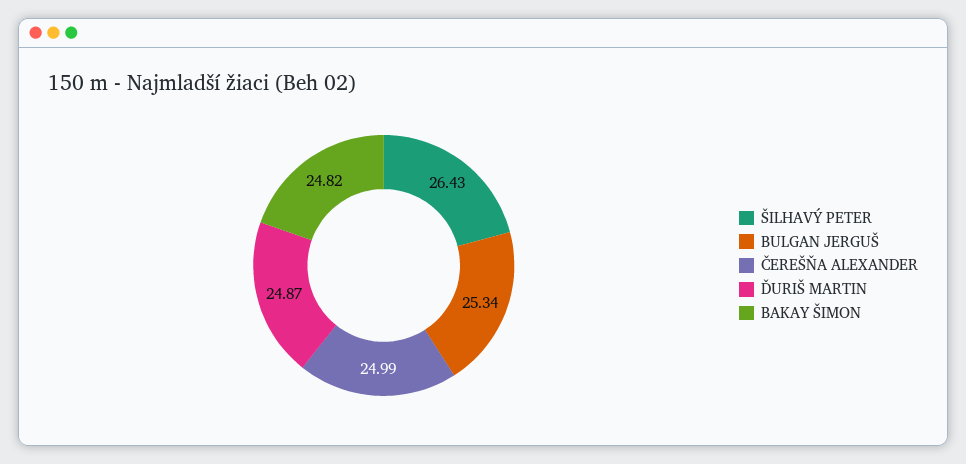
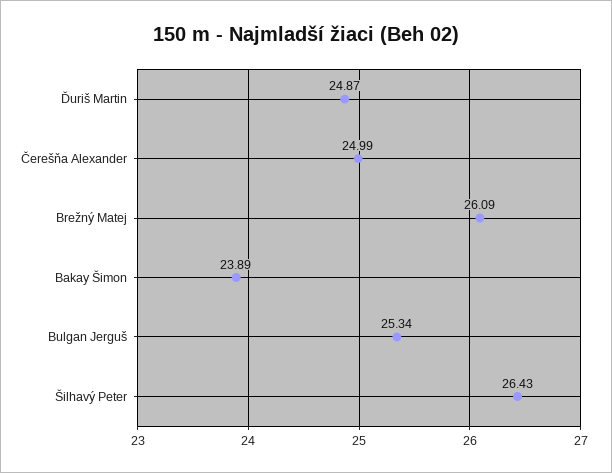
BAKAY ŠIMON: 24.82 -> 23.89
Brežný Matej: none -> 26.09

